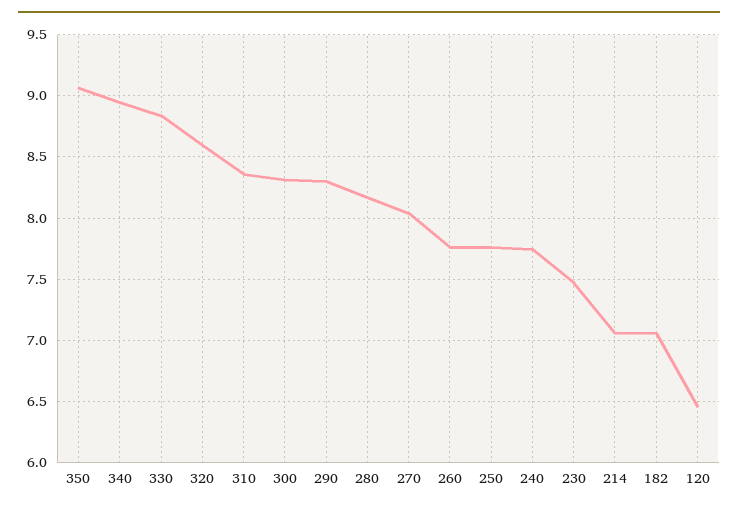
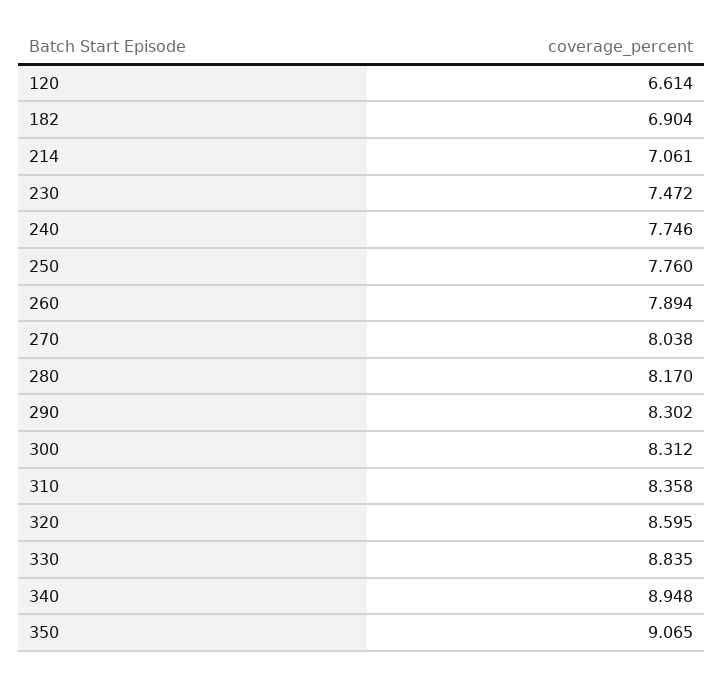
260: 7.75 -> 7.894
182: 7.05 -> 6.904
120: 6.45 -> 6.614

